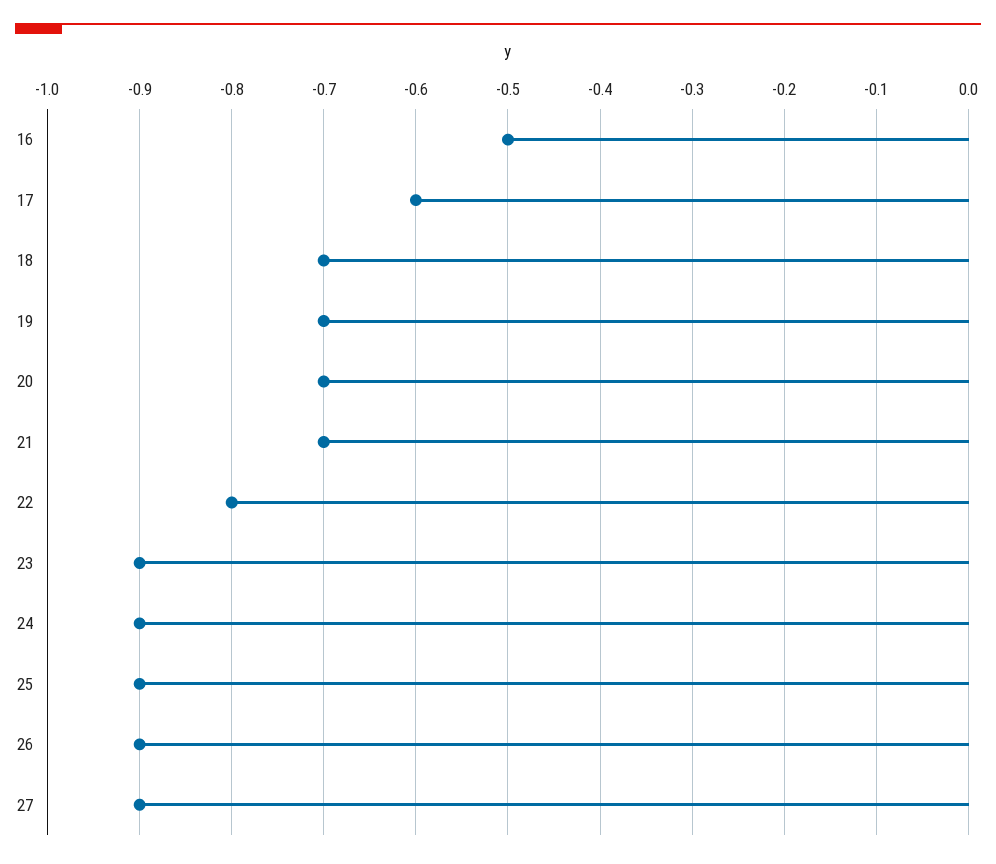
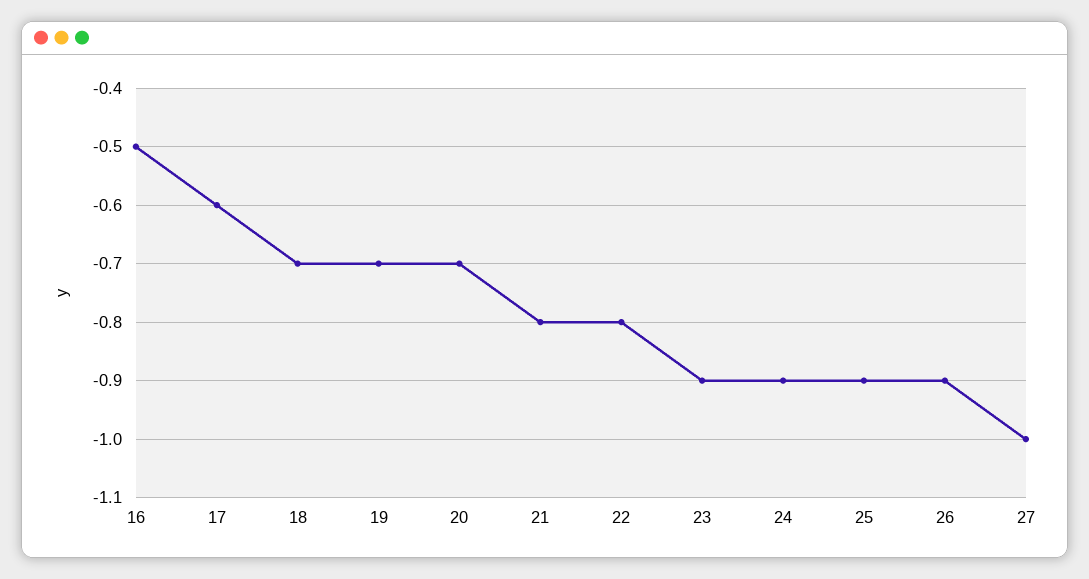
21: -0.7 -> -0.8
27: -0.9 -> -1

